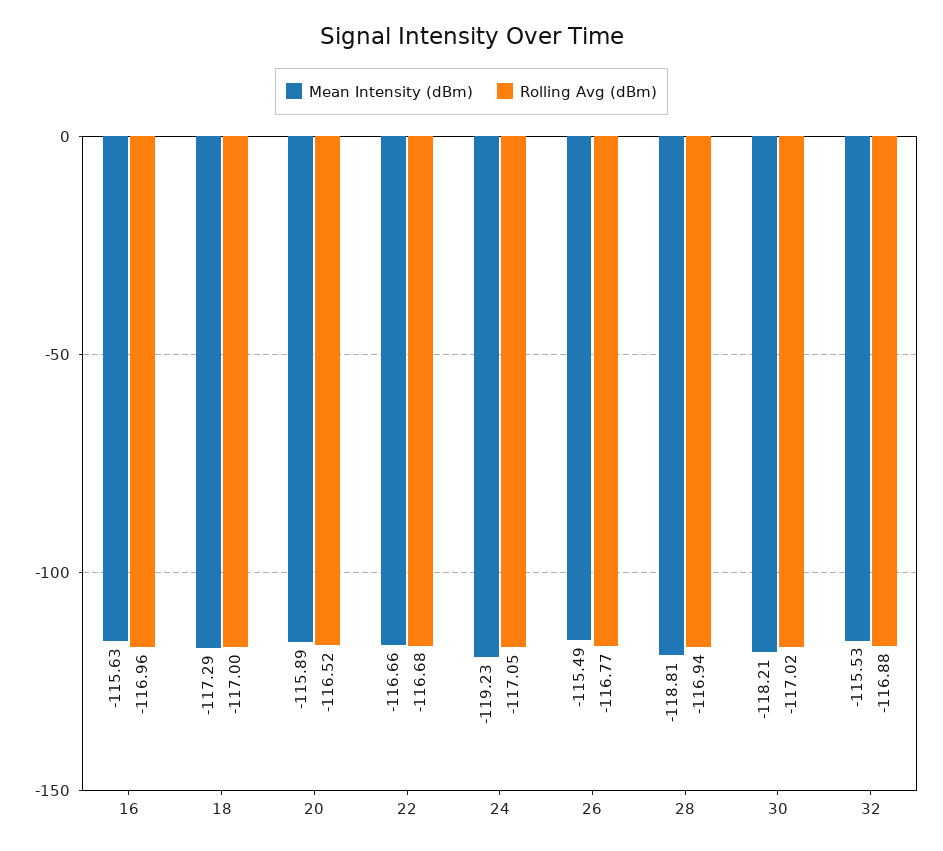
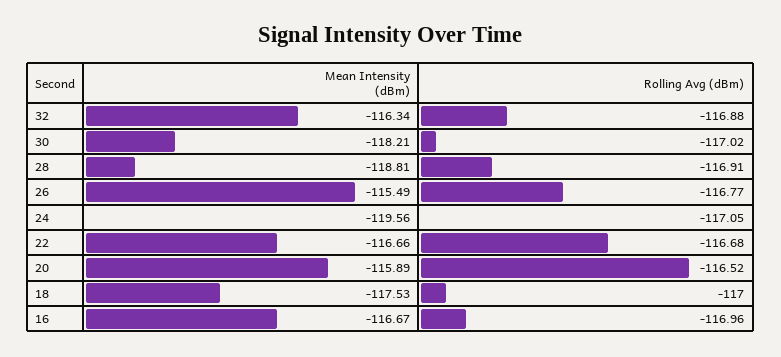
Mean Intensity (dBm), 16: -115.63 -> -116.67
Mean Intensity (dBm), 18: -117.29 -> -117.53
Mean Intensity (dBm), 24: -119.23 -> -119.56
Rolling Avg (dBm), 28: -116.94 -> -116.91
Mean Intensity (dBm), 32: -115.53 -> -116.34

